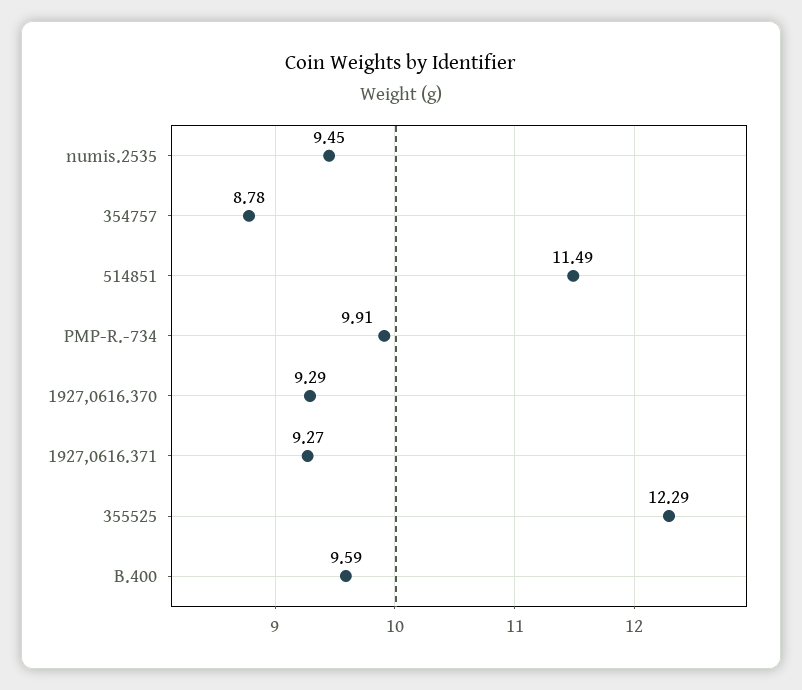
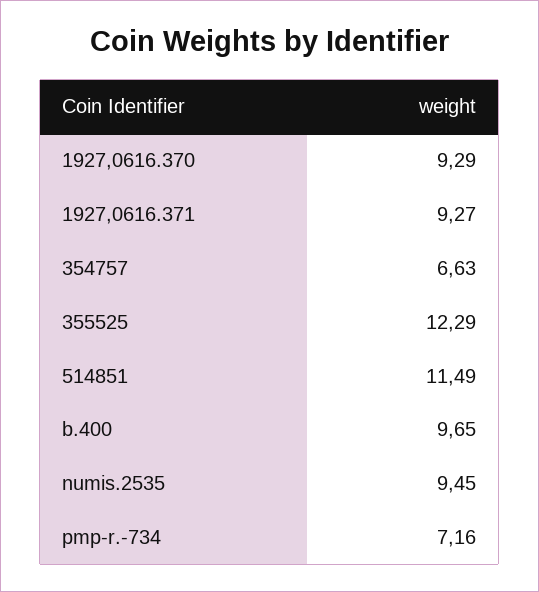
354757: 8.78 -> 6.63
PMP-R.-734: 9.91 -> 7.16
B.400: 9.59 -> 9.65

